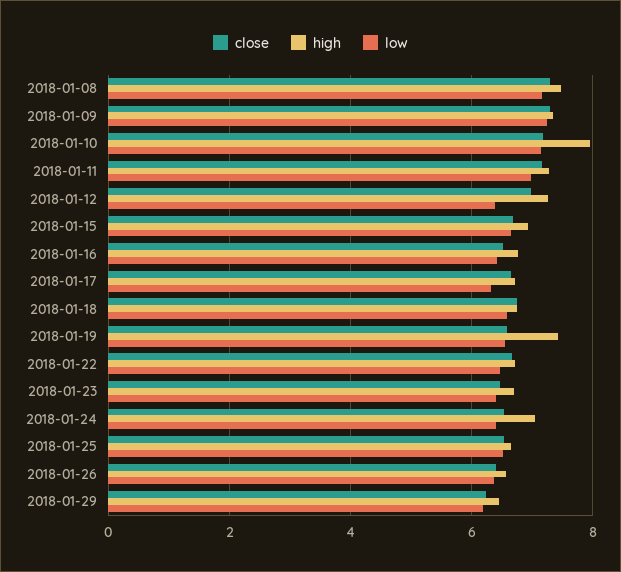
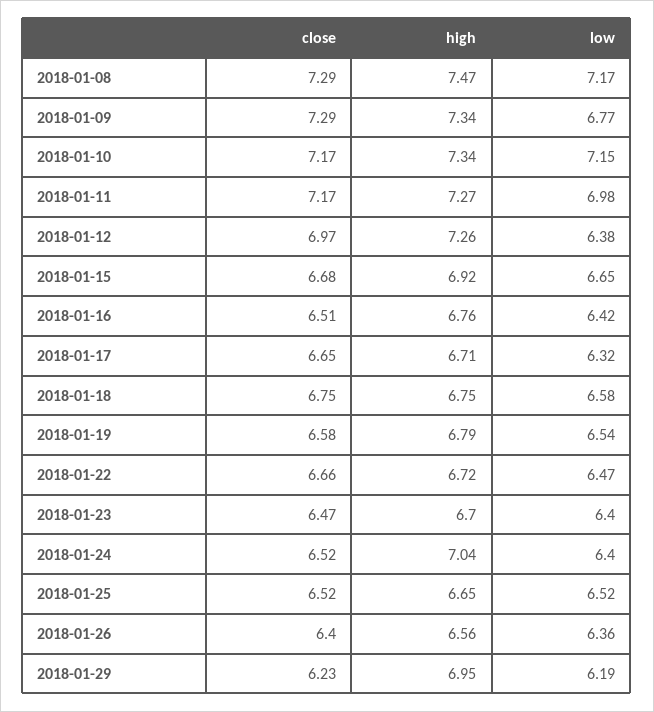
low, 2018-01-09: 7.2 -> 6.77
high, 2018-01-10: 8 -> 7.34
high, 2018-01-19: 7.4 -> 6.79
high, 2018-01-29: 6.4 -> 6.95

